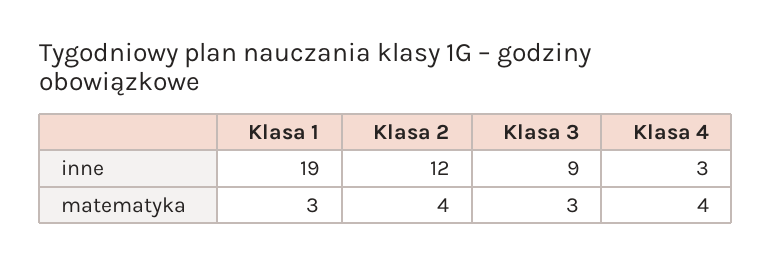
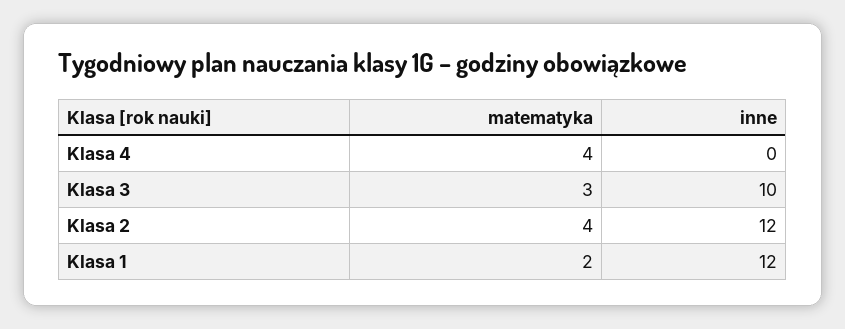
Klasa 1, inne: 19 -> 12
Klasa 3, inne: 9 -> 10
Klasa 4, inne: 3 -> 0
Klasa 1, matematyka: 3 -> 2

